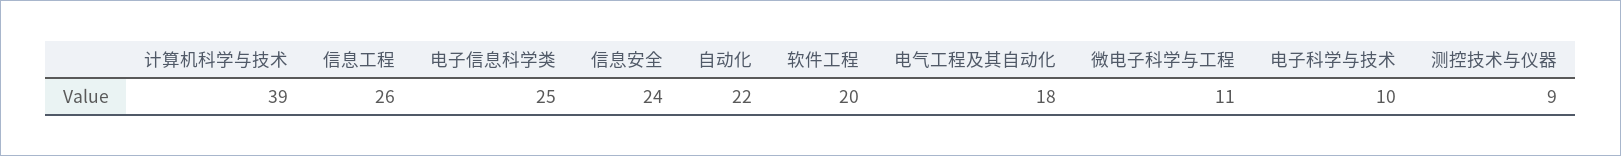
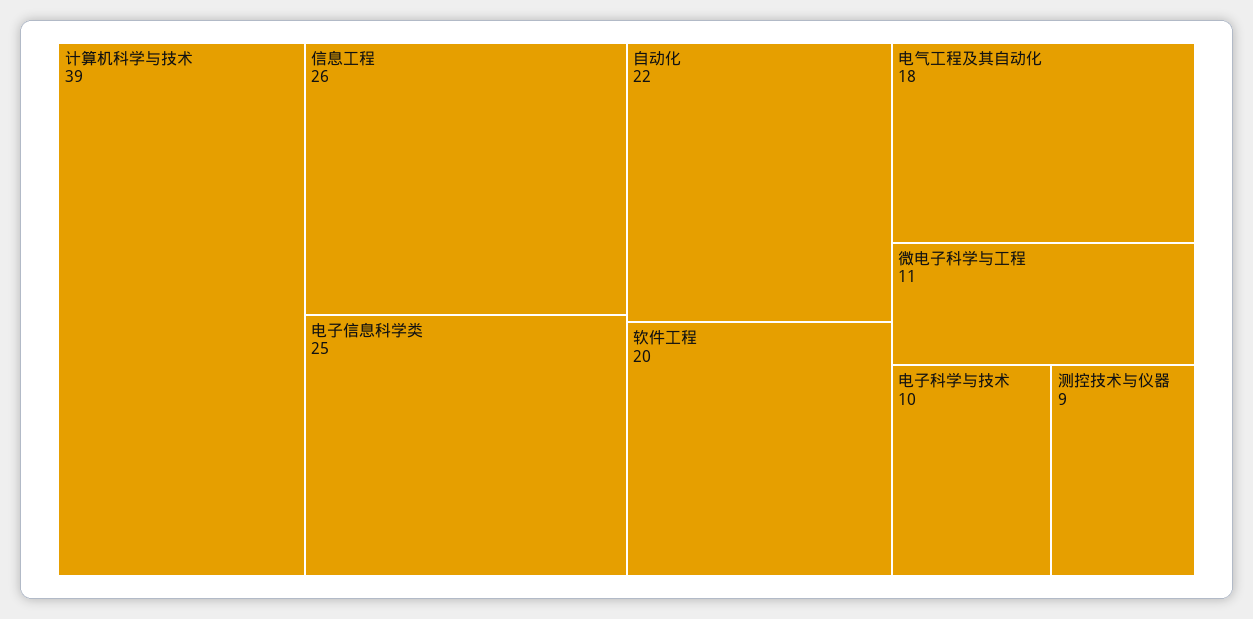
信息安全: 24 -> none

